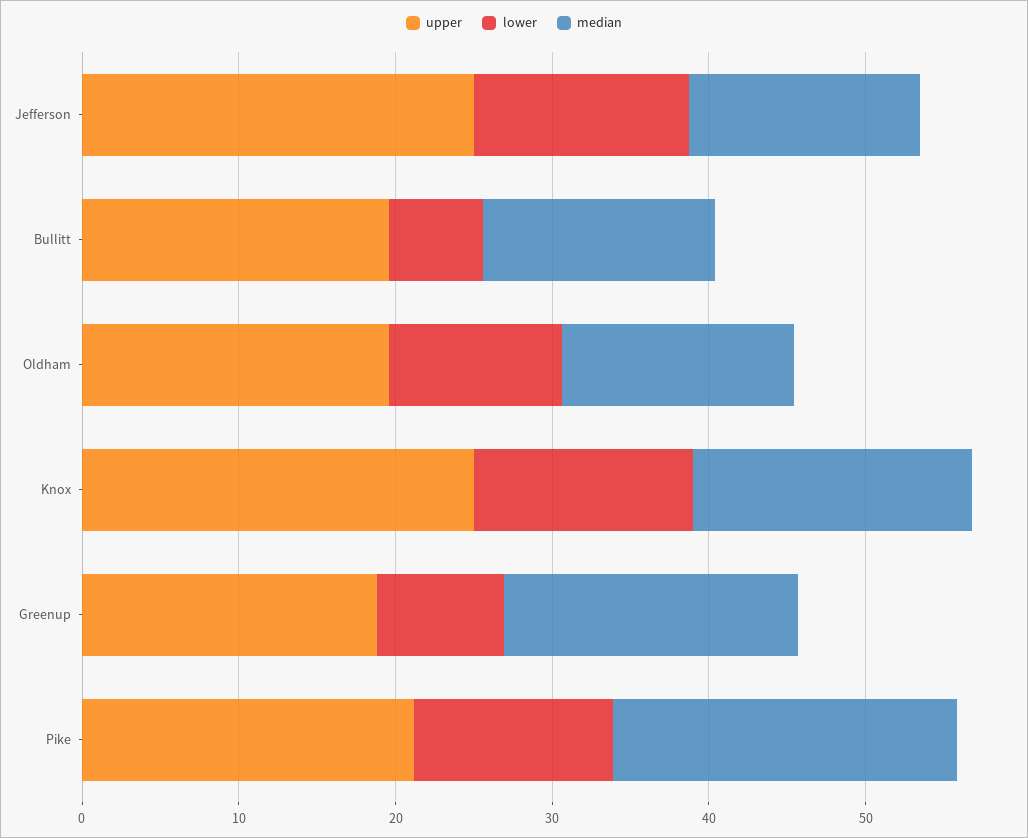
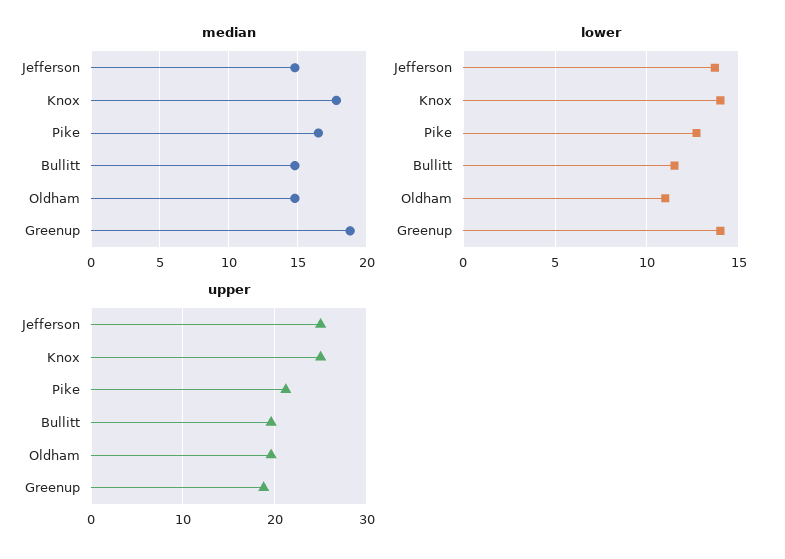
lower, Bullitt: 6 -> 11.5
lower, Greenup: 8 -> 14
median, Pike: 22 -> 16.5

